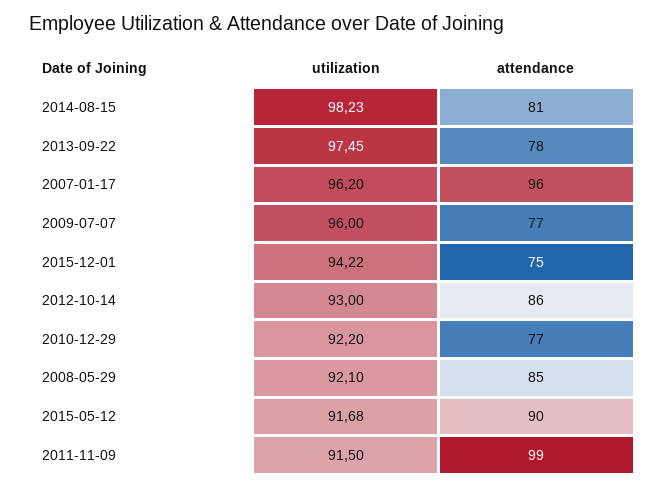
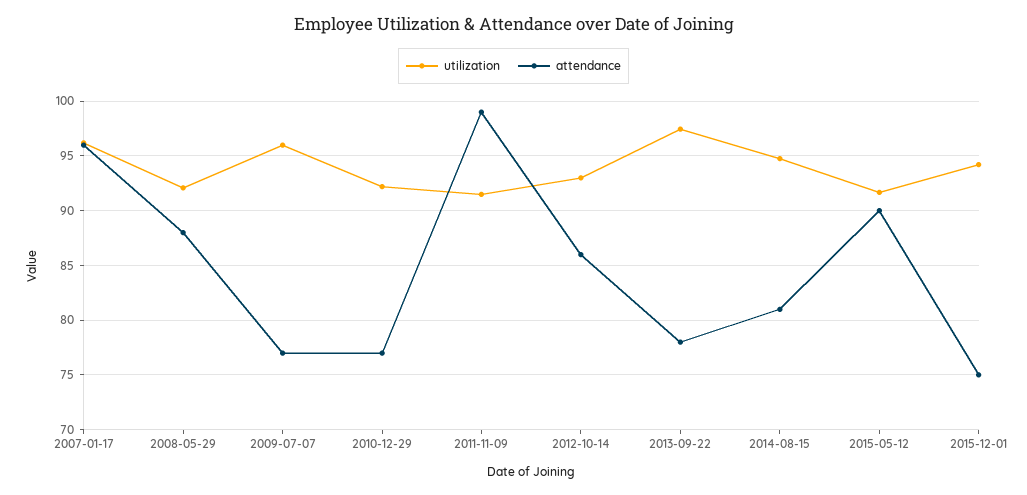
utilization, 2014-08-15: 98.23 -> 95
attendance, 2008-05-29: 85 -> 88

